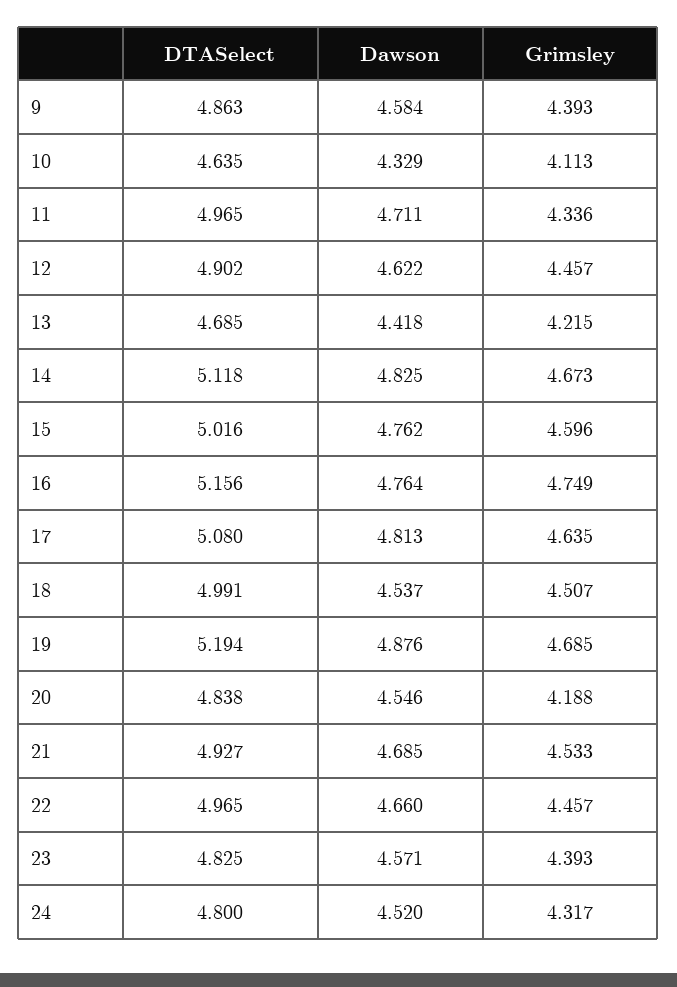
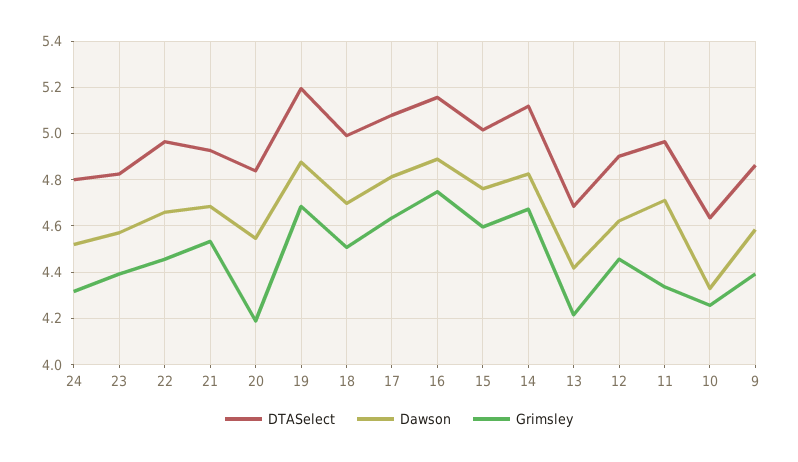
Grimsley, 10: 4.113 -> 4.25
Dawson, 16: 4.764 -> 4.9
Dawson, 18: 4.537 -> 4.7

